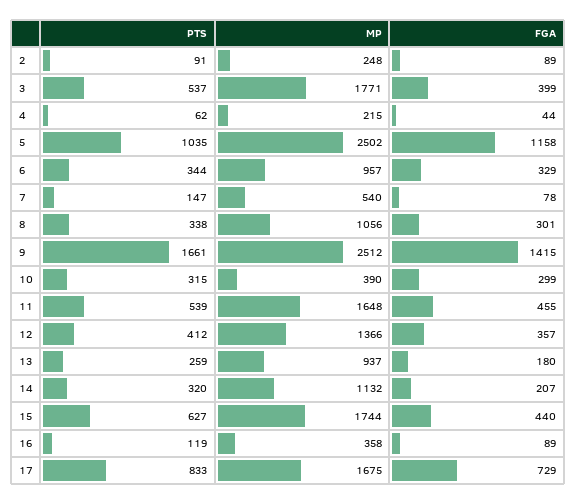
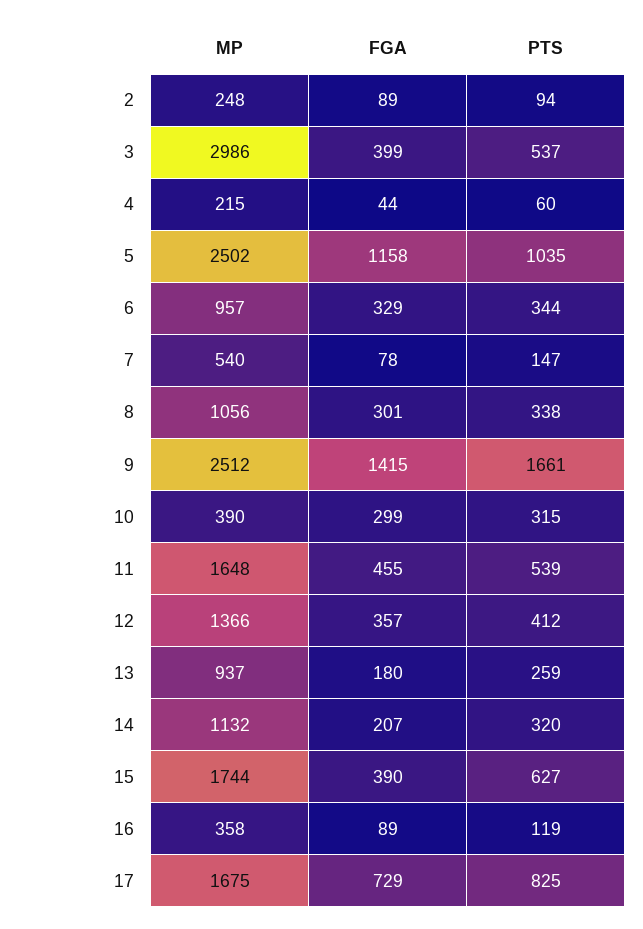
PTS, 2: 91 -> 94
MP, 3: 1771 -> 2986
PTS, 4: 62 -> 60
FGA, 15: 440 -> 390
PTS, 17: 833 -> 825

